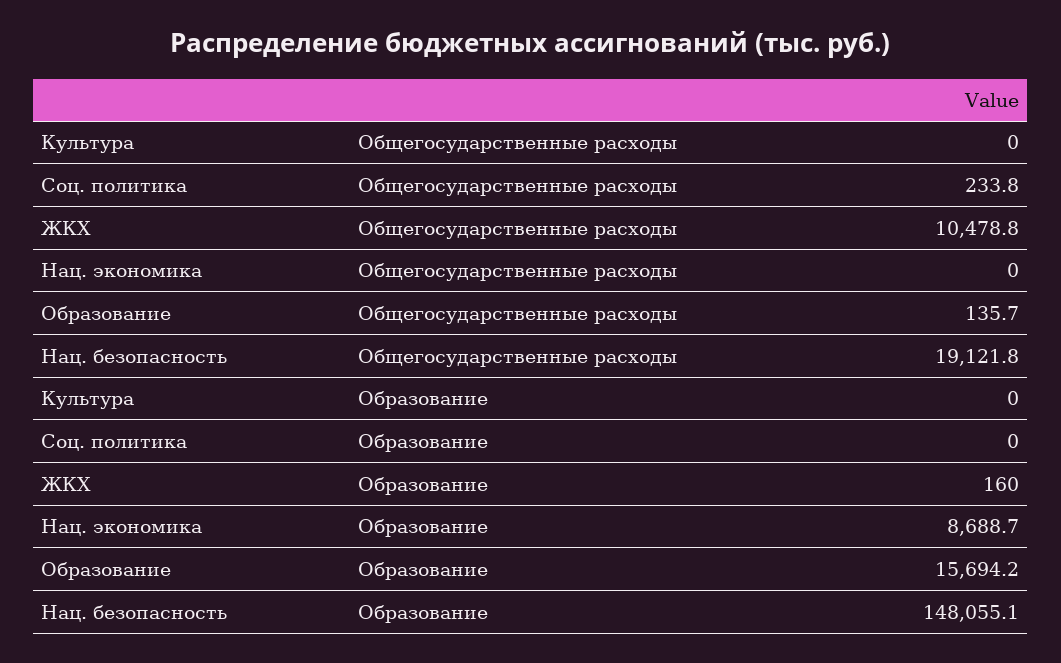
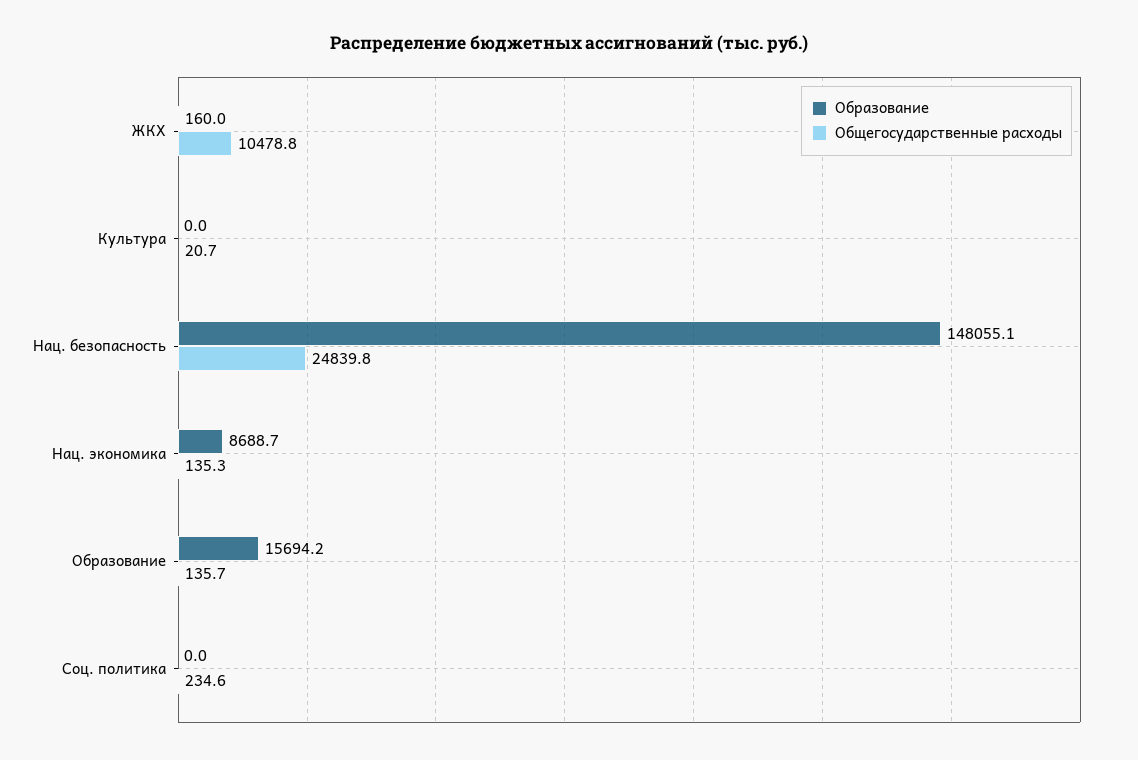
Общегосударственные расходы, Культура: 0 -> 20.7
Общегосударственные расходы, Соц. политика: 233.8 -> 234.6
Общегосударственные расходы, Нац. экономика: 0 -> 135.3
Общегосударственные расходы, Нац. безопасность: 19121.8 -> 24839.8

